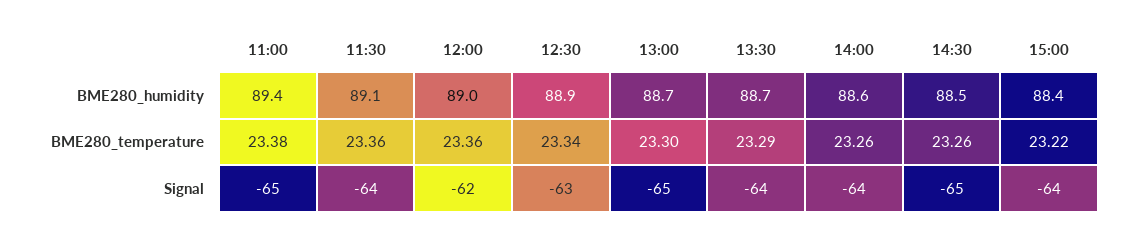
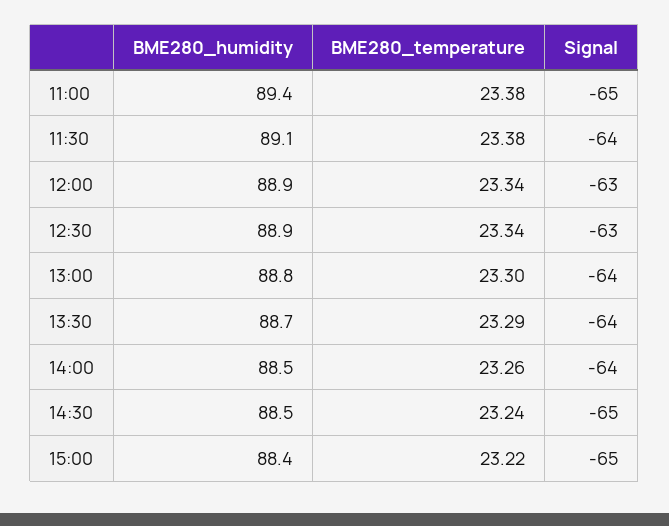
12:00, BME280_humidity: 89 -> 88.9
13:00, BME280_humidity: 88.7 -> 88.8
14:00, BME280_humidity: 88.6 -> 88.5
11:30, BME280_temperature: 23.36 -> 23.38
12:00, BME280_temperature: 23.36 -> 23.34
14:30, BME280_temperature: 23.26 -> 23.24
12:00, Signal: -62 -> -63
13:00, Signal: -65 -> -64
15:00, Signal: -64 -> -65

